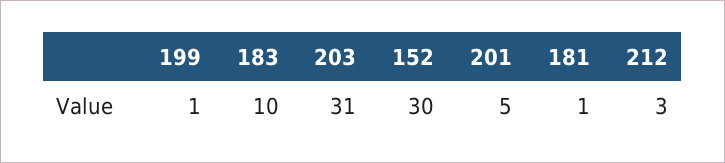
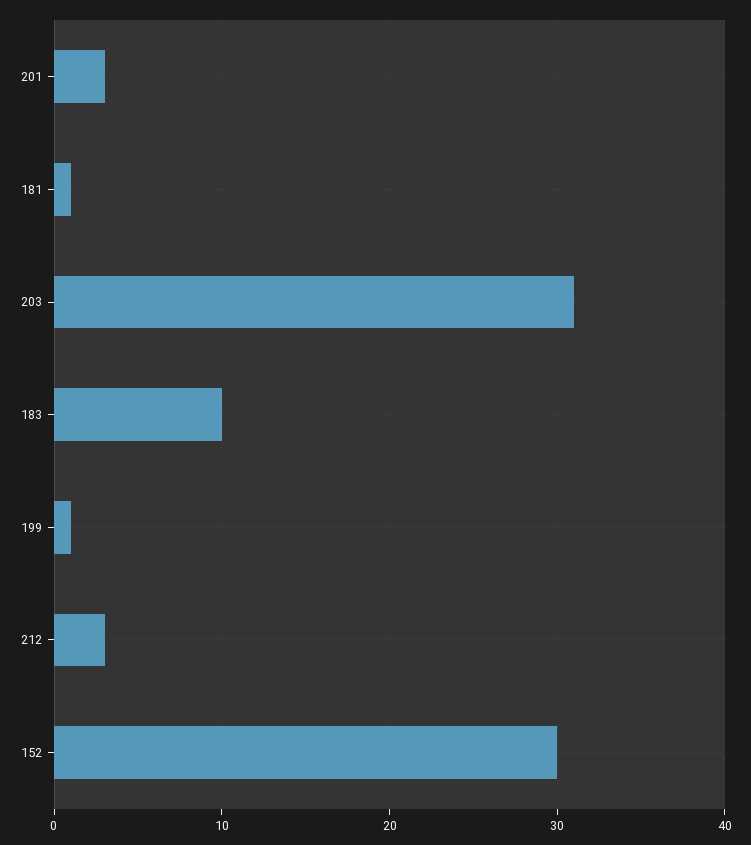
201: 5 -> 3

